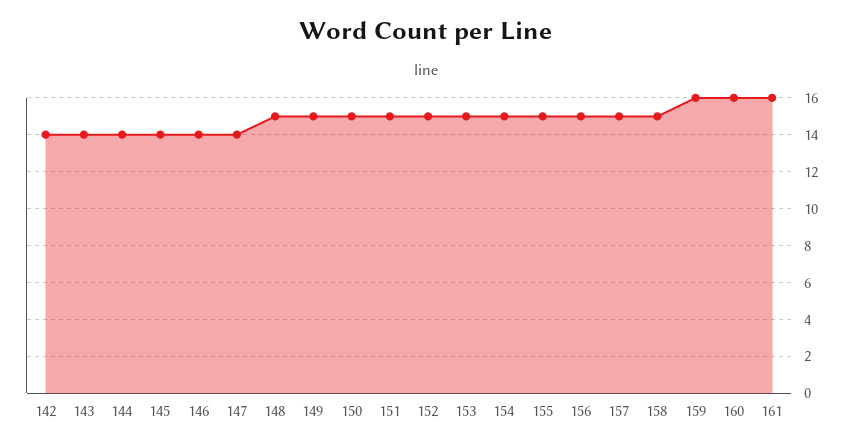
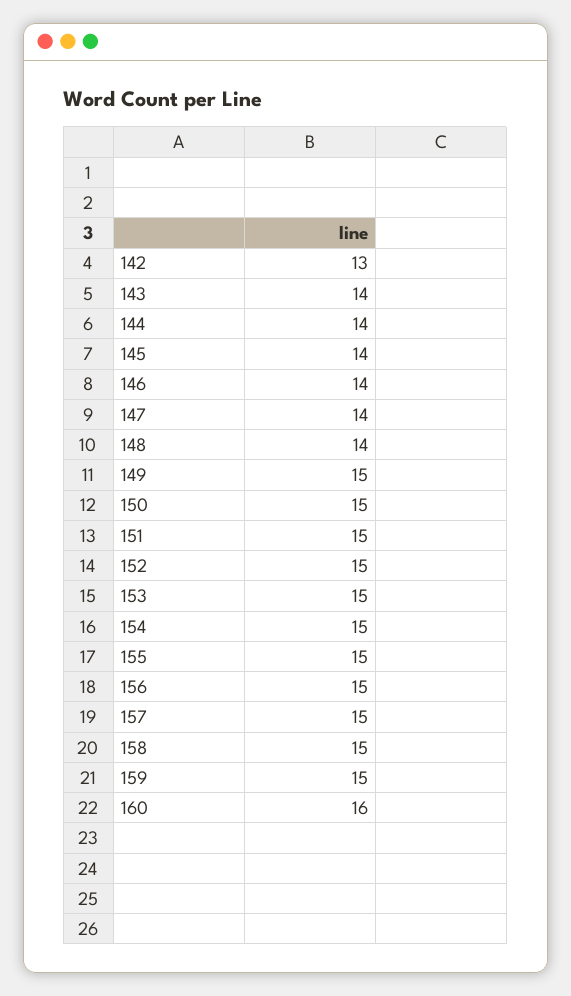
142: 14 -> 13
148: 15 -> 14
159: 16 -> 15
161: 16 -> none

